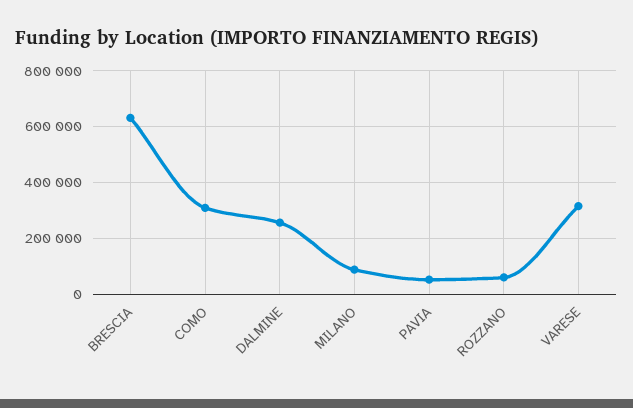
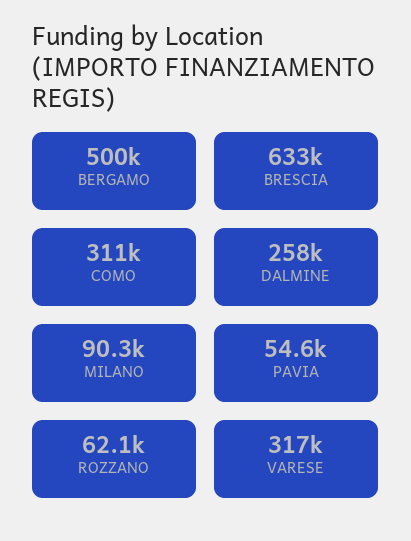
BERGAMO: none -> 500000

